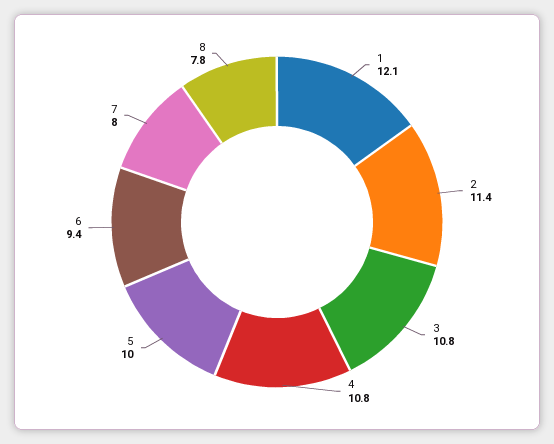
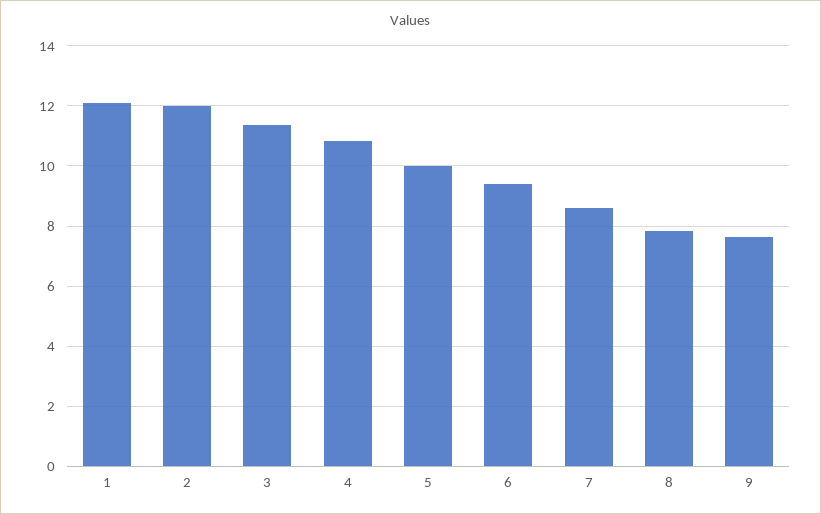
2: 11.4 -> 12
3: 10.8 -> 11.4
7: 8 -> 8.6
9: none -> 7.6

